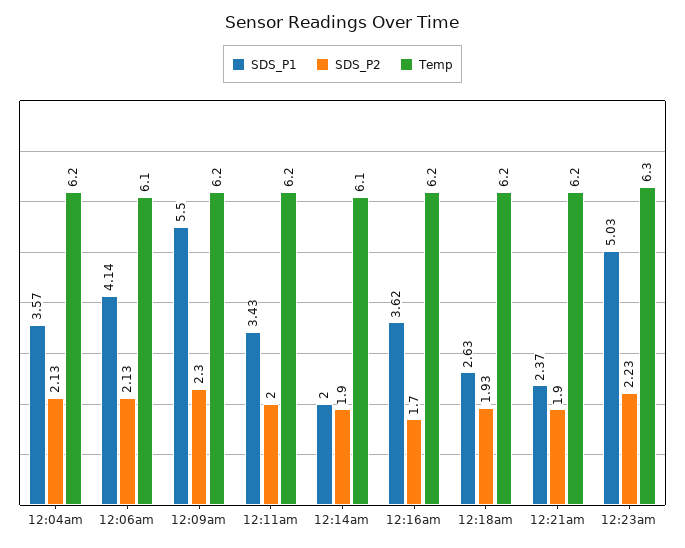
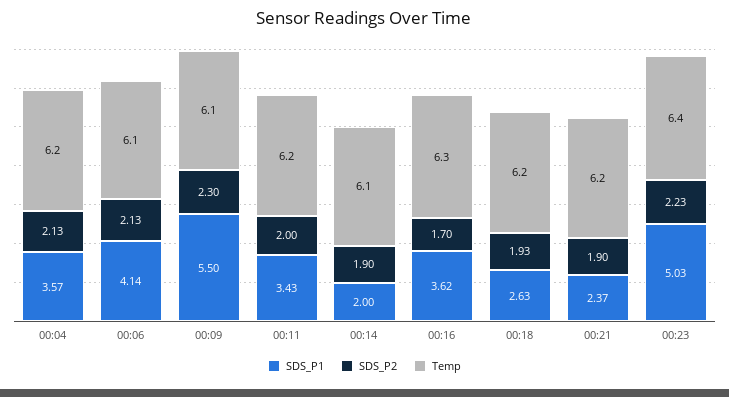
Temp, 12:09am: 6.2 -> 6.1
Temp, 12:16am: 6.2 -> 6.3
Temp, 12:23am: 6.3 -> 6.4

